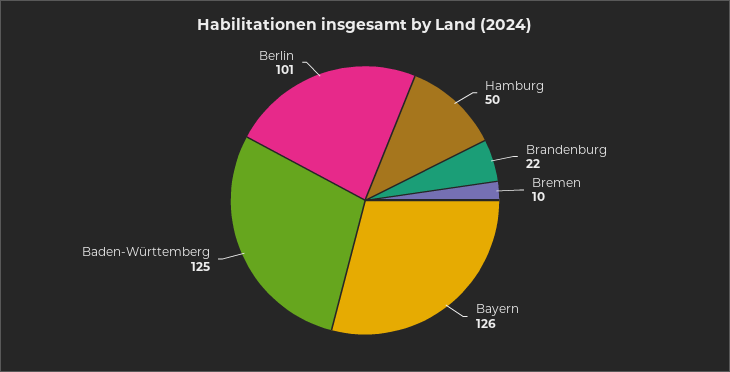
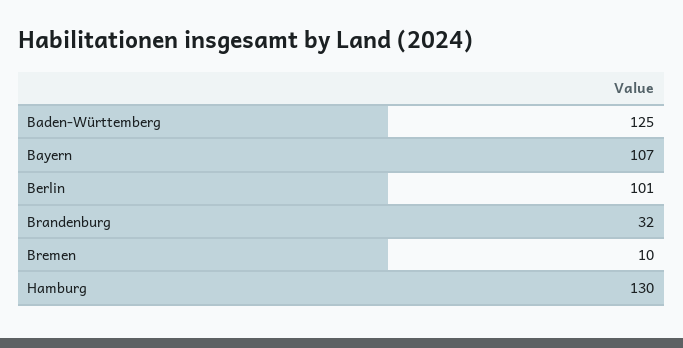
Hamburg: 50 -> 130
Brandenburg: 22 -> 32
Bayern: 126 -> 107

